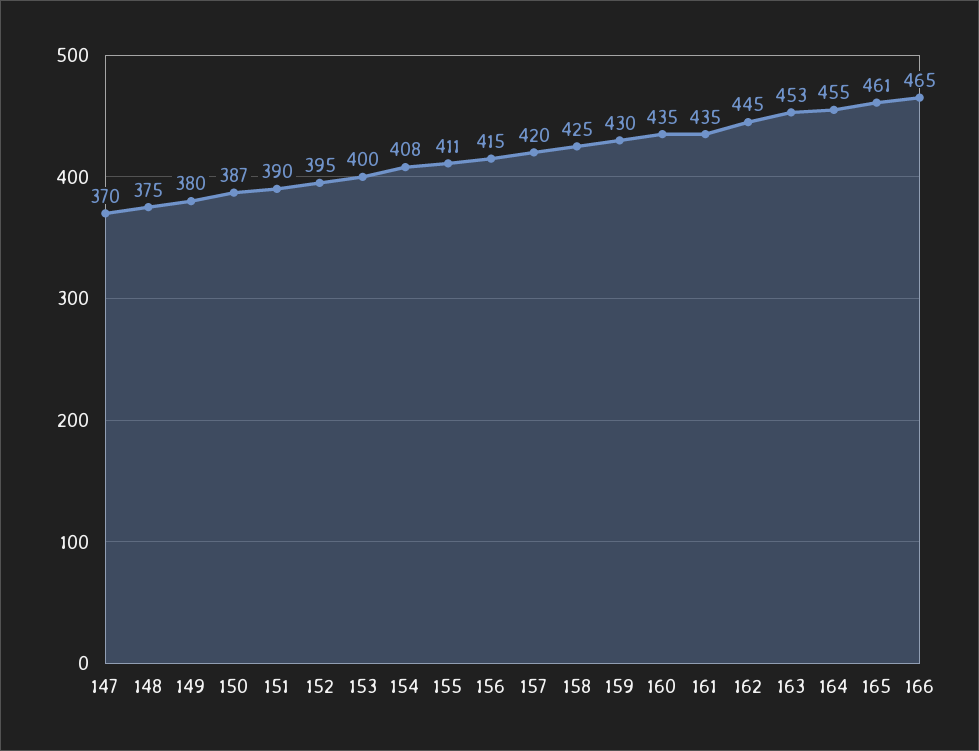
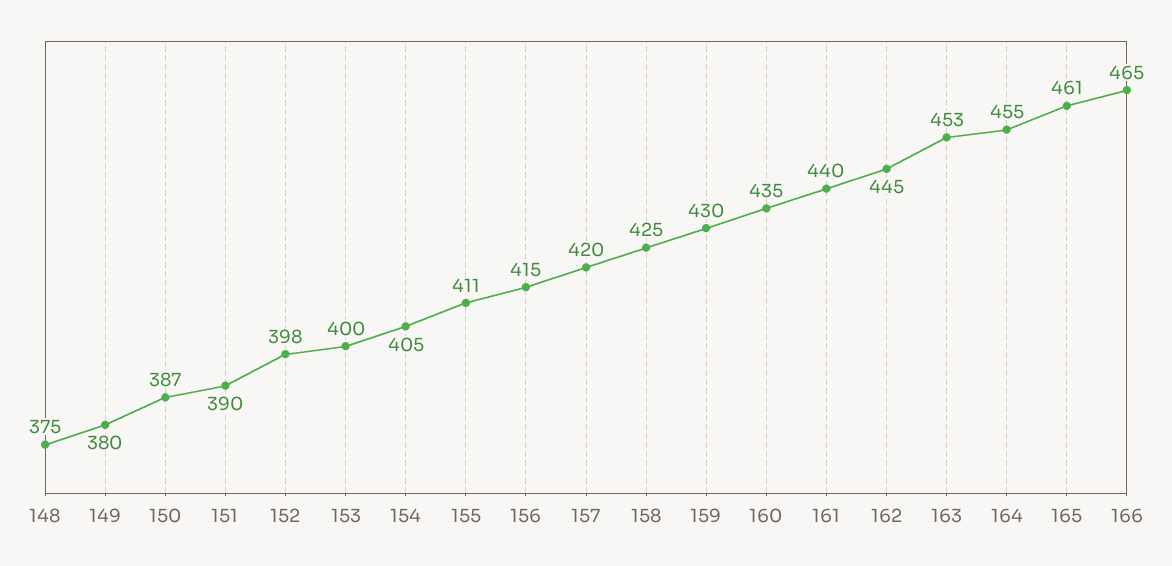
147: 370 -> none
152: 395 -> 398
154: 408 -> 405
161: 435 -> 440

